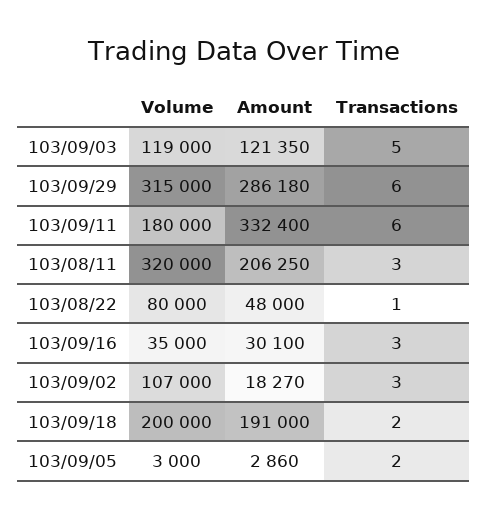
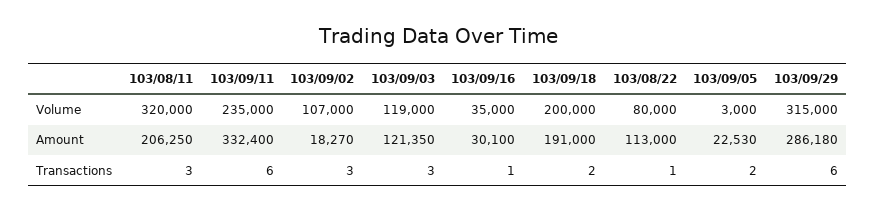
Transactions, 103/09/03: 5 -> 3
Volume, 103/09/11: 180000 -> 235000
Amount, 103/08/22: 48000 -> 113000
Transactions, 103/09/16: 3 -> 1
Amount, 103/09/05: 2860 -> 22530

